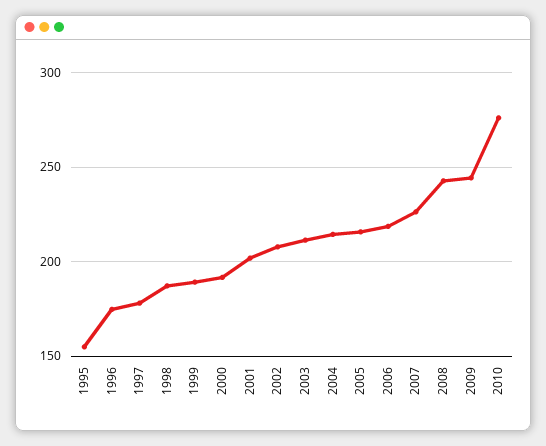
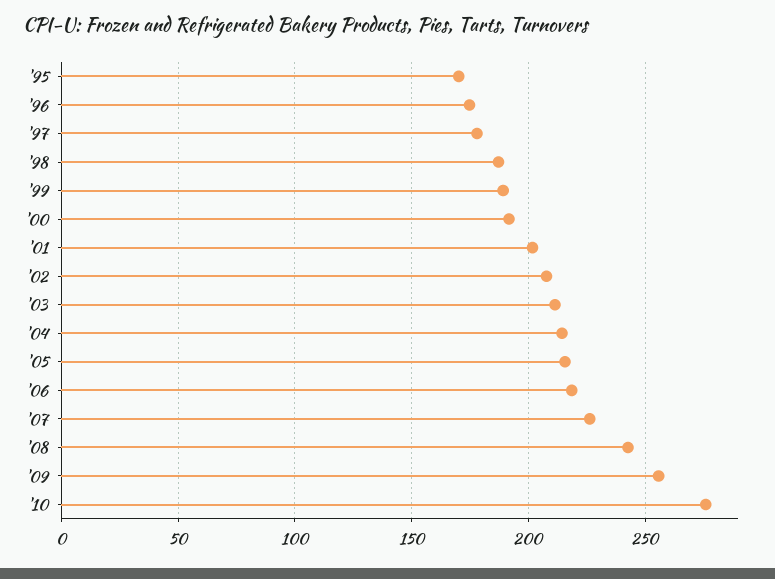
1995: 155 -> 170
2009: 245 -> 255

